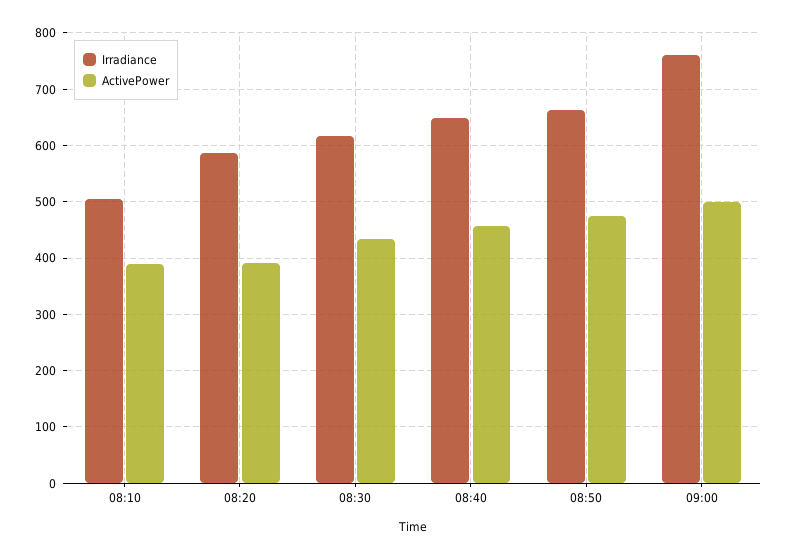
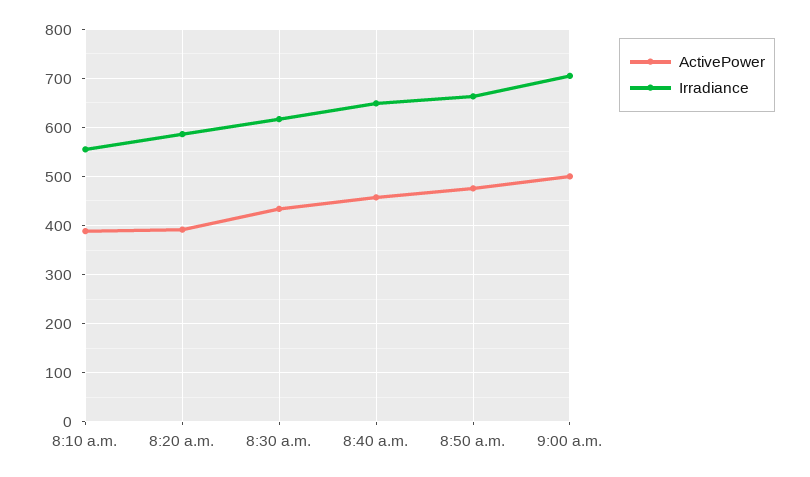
Irradiance, 08:10: 500 -> 560
Irradiance, 09:00: 760 -> 700

